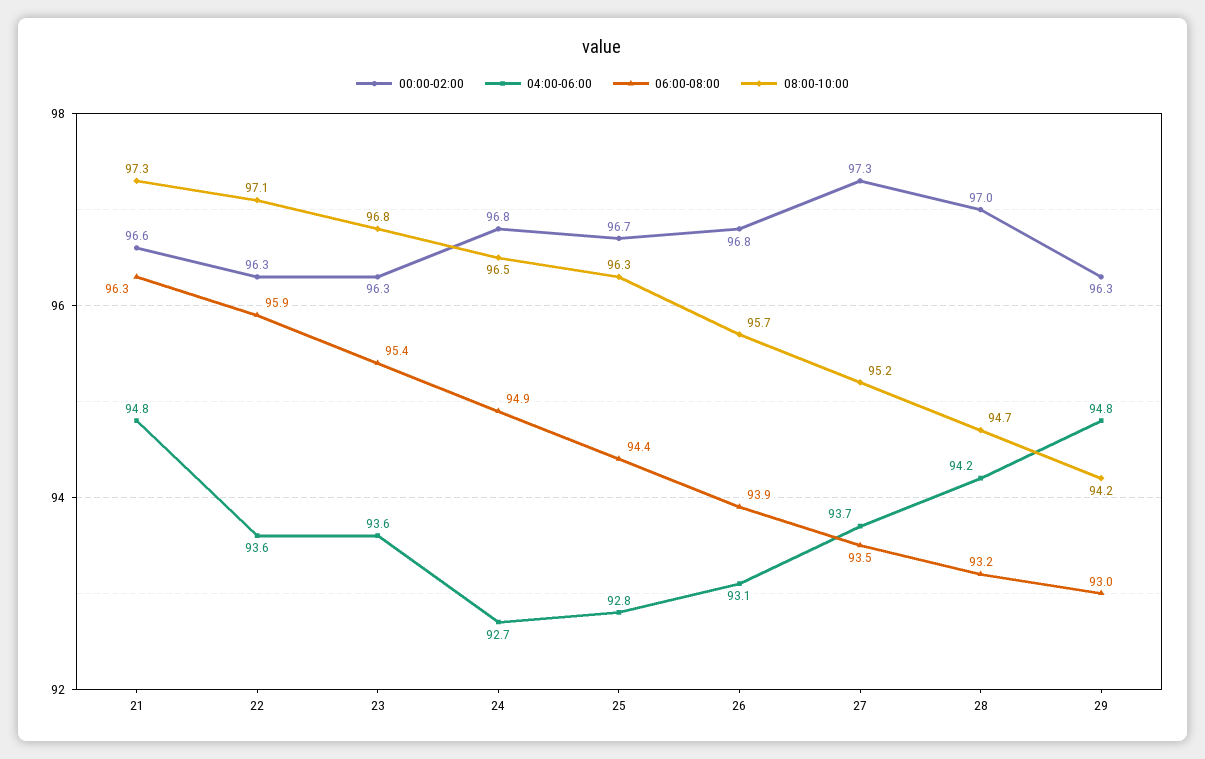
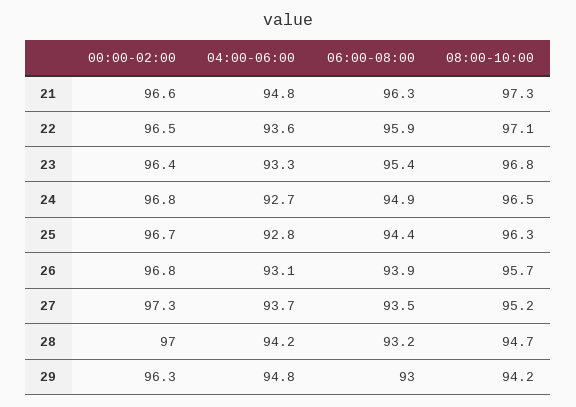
00:00-02:00, 22: 96.3 -> 96.5
00:00-02:00, 23: 96.3 -> 96.4
04:00-06:00, 23: 93.6 -> 93.3

